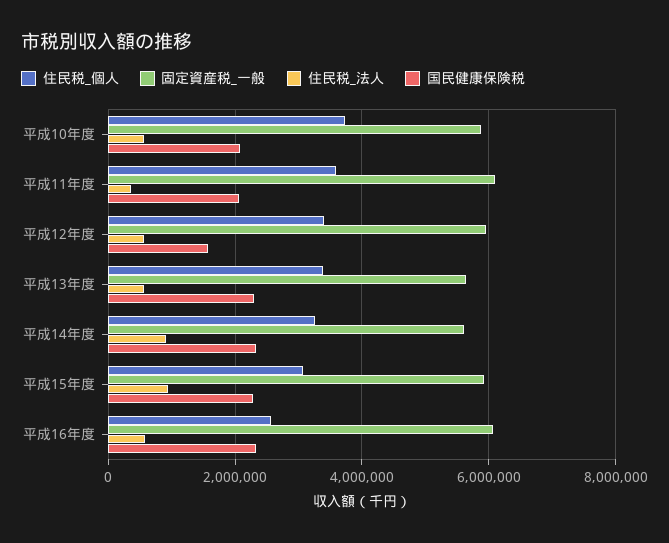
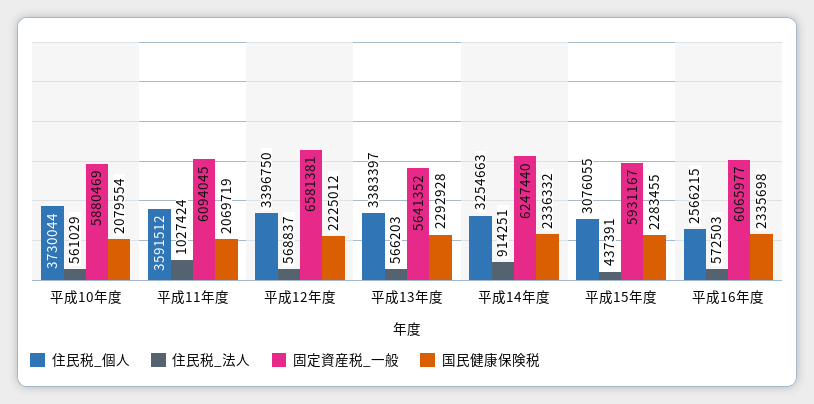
住民税_法人, 平成11年度: 400000 -> 1027424
固定資産税_一般, 平成12年度: 6000000 -> 6581381
国民健康保険税, 平成12年度: 1600000 -> 2225012
固定資産税_一般, 平成14年度: 5600000 -> 6247440
住民税_法人, 平成15年度: 1000000 -> 437391

